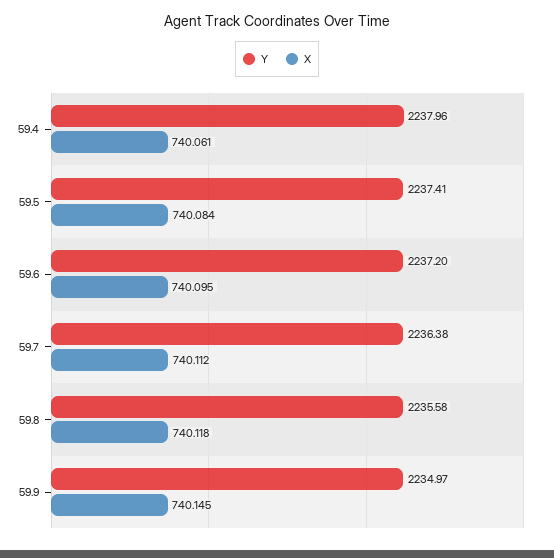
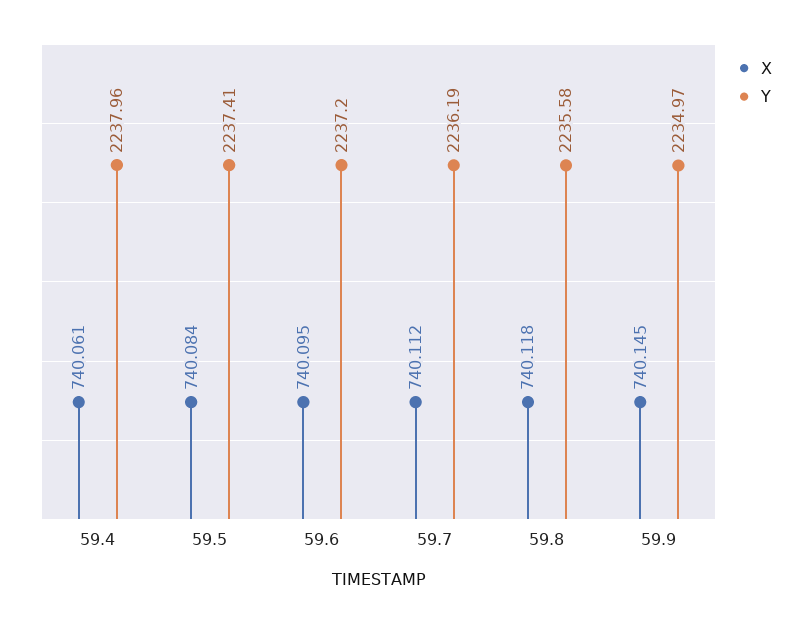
Y, 59.7: 2236.38 -> 2236.19

